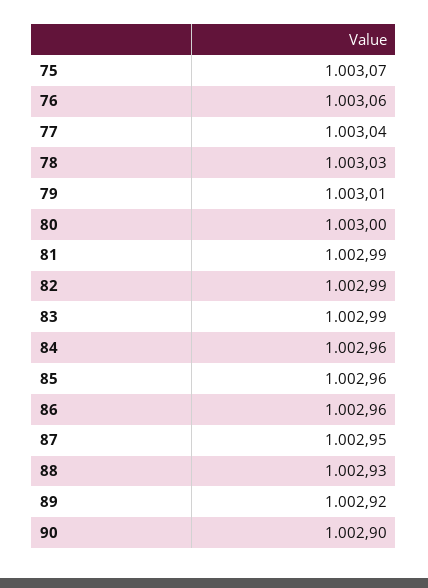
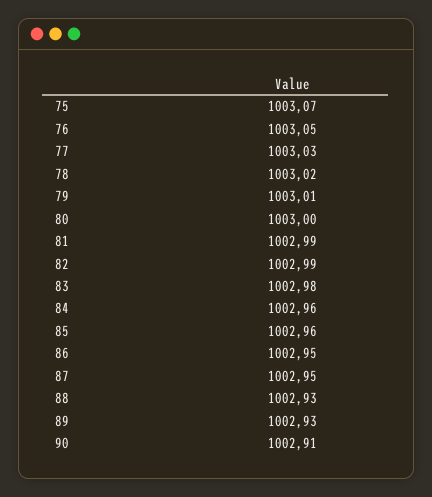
76: 1003.06 -> 1003.05
77: 1003.04 -> 1003.03
78: 1003.03 -> 1003.02
83: 1002.99 -> 1002.98
86: 1002.96 -> 1002.95
89: 1002.92 -> 1002.93
90: 1002.9 -> 1002.91

